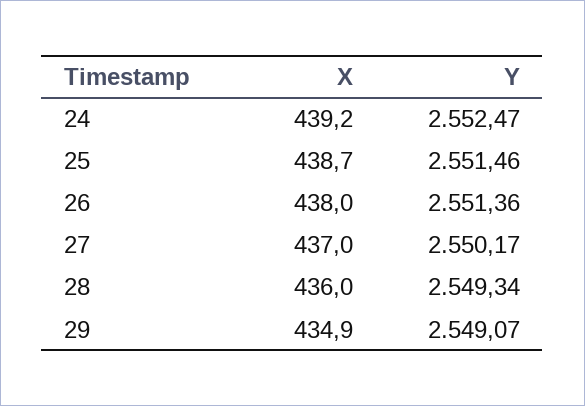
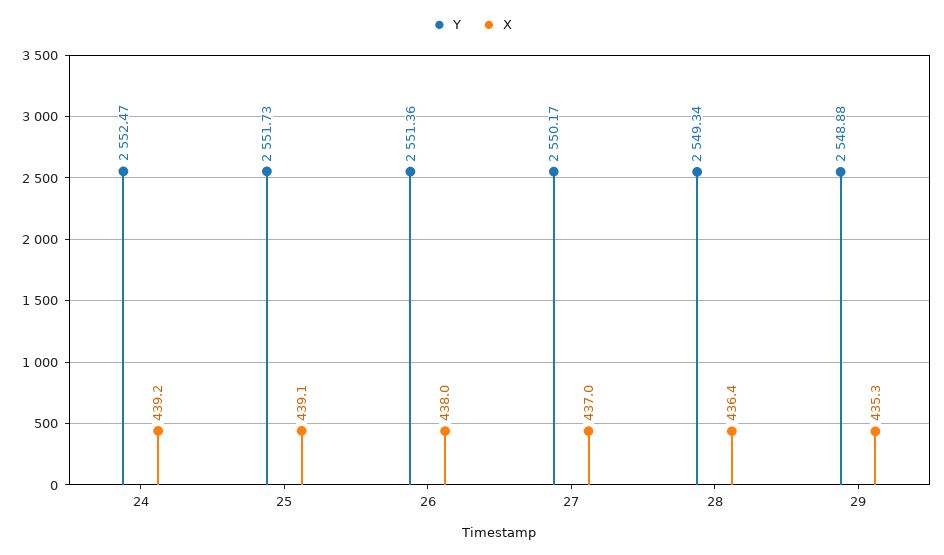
X, 25: 438.7 -> 439.1
Y, 25: 2551.46 -> 2551.73
X, 28: 436 -> 436.4
X, 29: 434.9 -> 435.3
Y, 29: 2549.07 -> 2548.88

